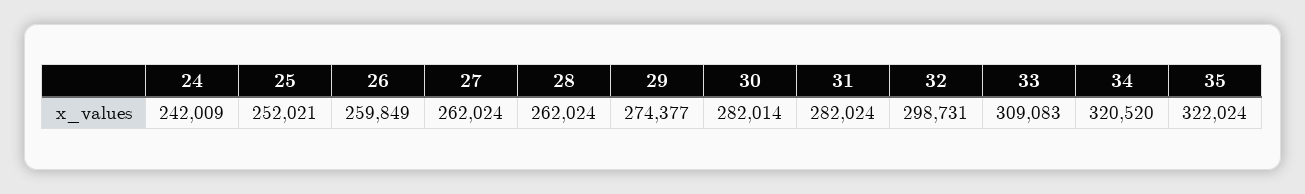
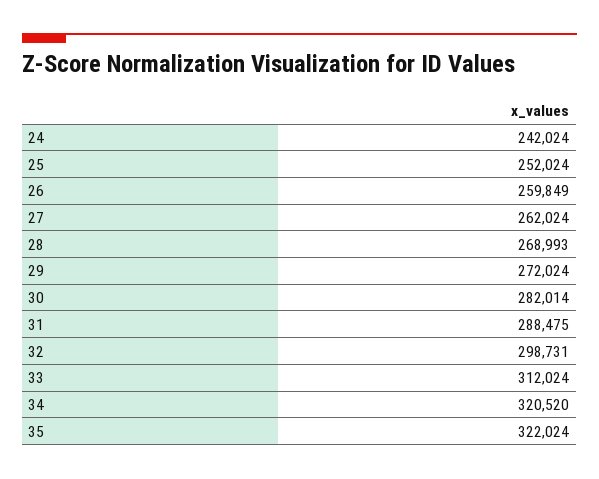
24: 242009 -> 242024
25: 252021 -> 252024
28: 262024 -> 268993
29: 274377 -> 272024
31: 282024 -> 288475
33: 309083 -> 312024

